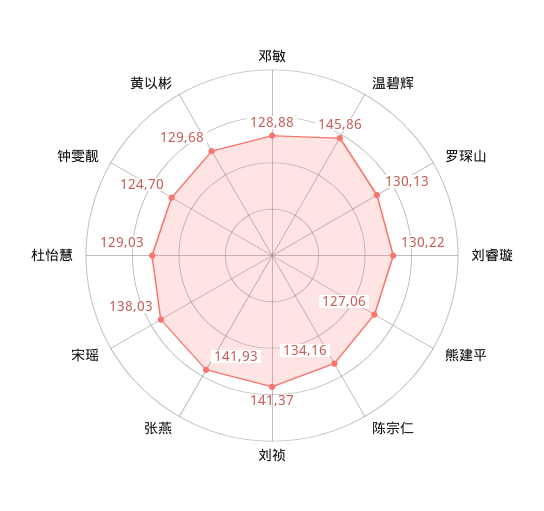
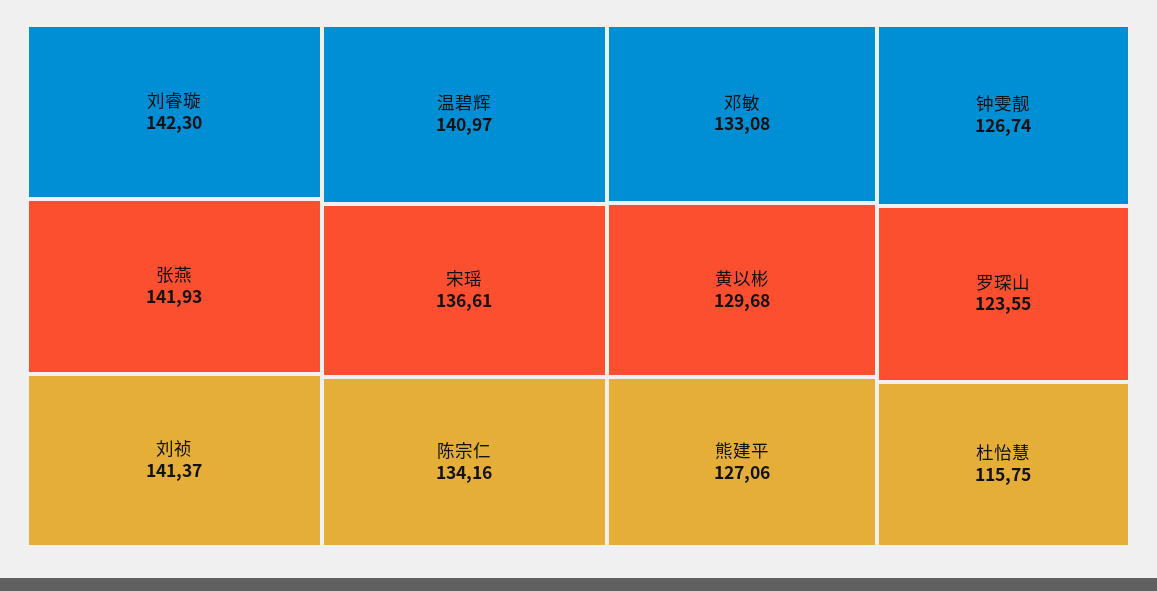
邓敏: 128.88 -> 133.08
温碧辉: 145.86 -> 140.97
罗琛山: 130.13 -> 123.55
刘睿璇: 130.22 -> 142.3
宋瑶: 138.03 -> 136.61
杜怡慧: 129.03 -> 115.75
钟雯靓: 124.7 -> 126.74

